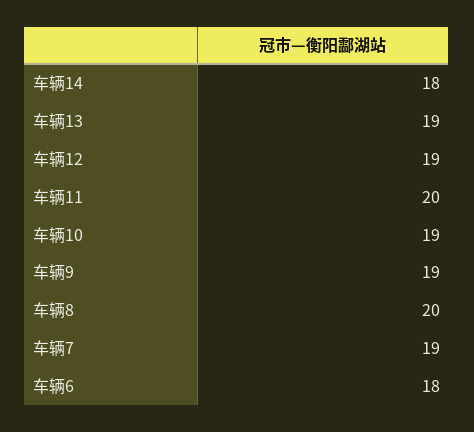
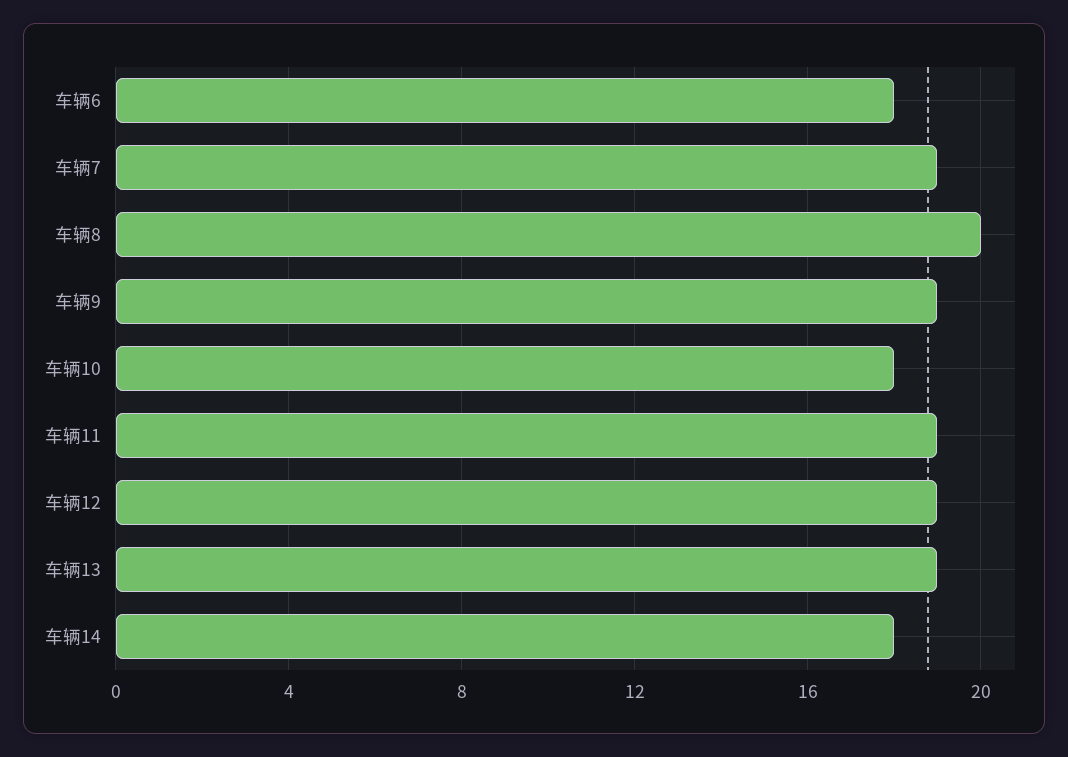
车辆11: 20 -> 19
车辆10: 19 -> 18

